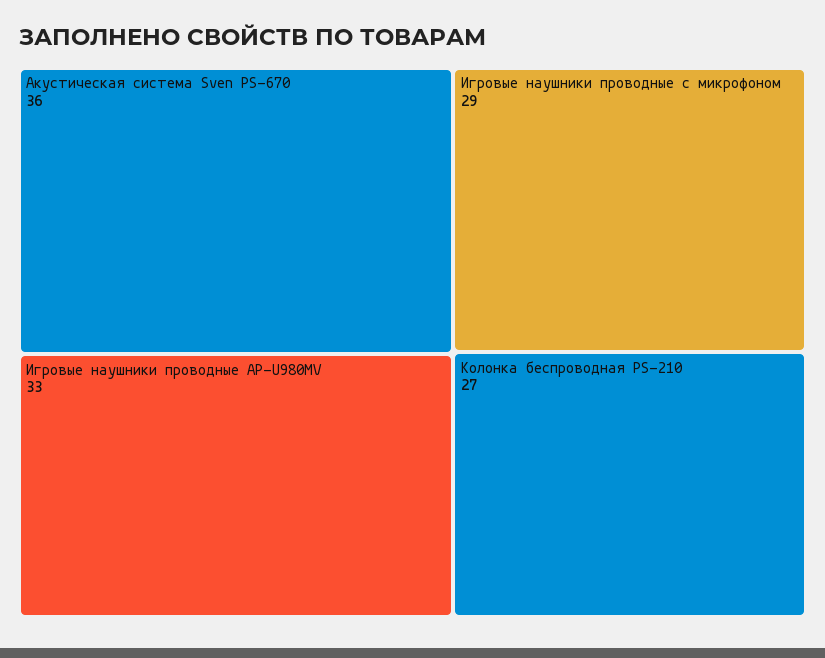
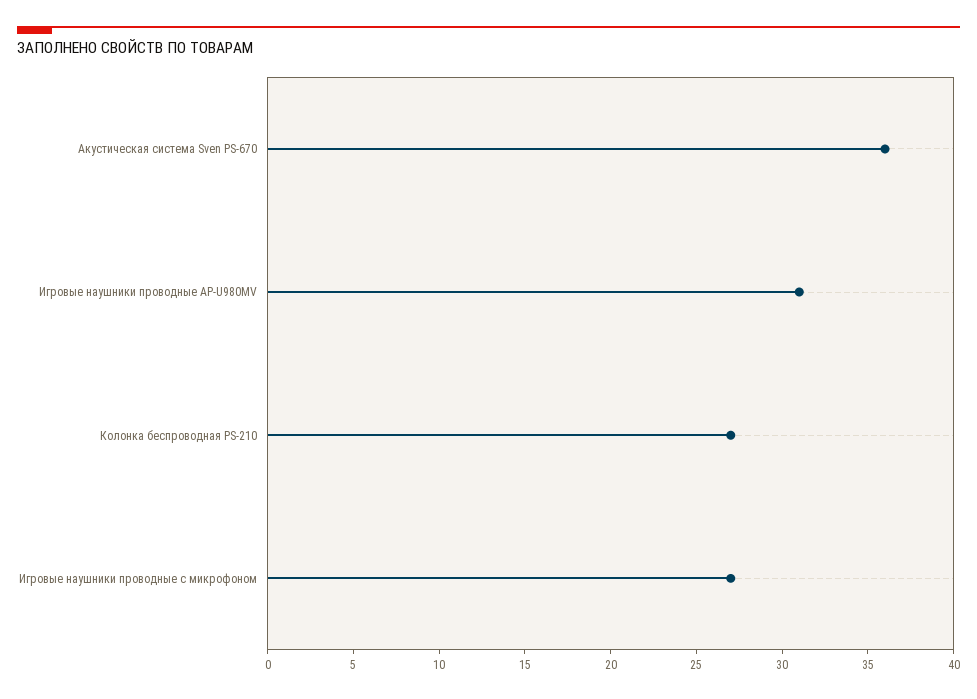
Игровые наушники проводные AP-U980MV: 33 -> 31
Игровые наушники проводные с микрофоном: 29 -> 27

